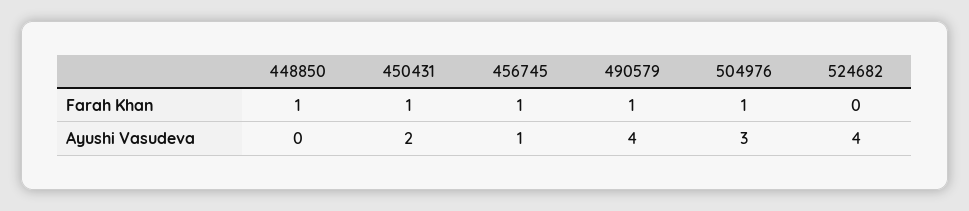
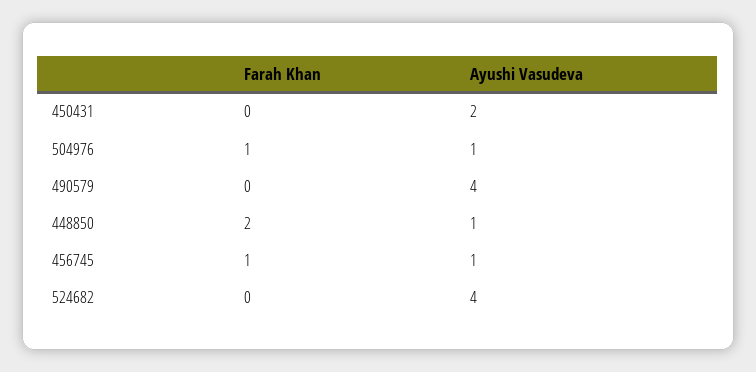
448850, Farah Khan: 1 -> 2
450431, Farah Khan: 1 -> 0
490579, Farah Khan: 1 -> 0
448850, Ayushi Vasudeva: 0 -> 1
504976, Ayushi Vasudeva: 3 -> 1

